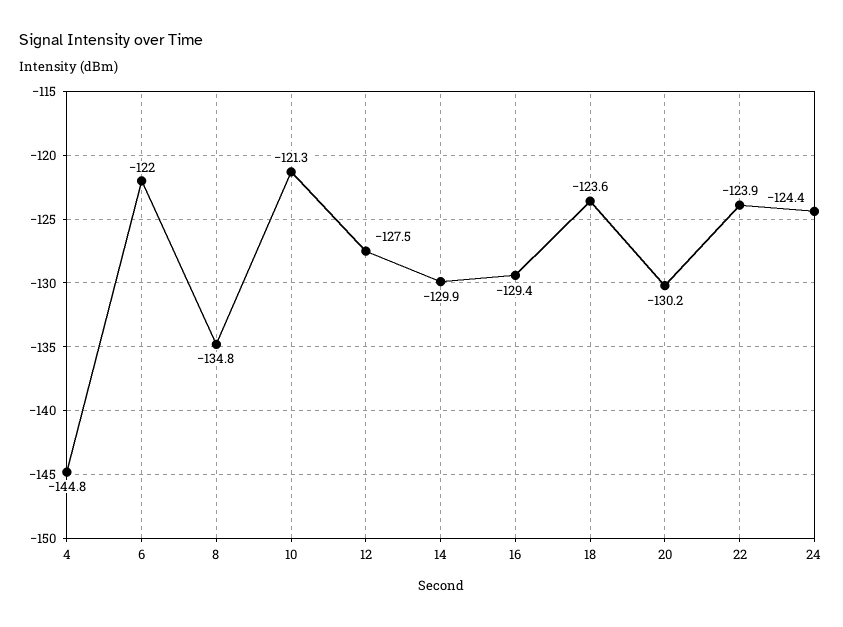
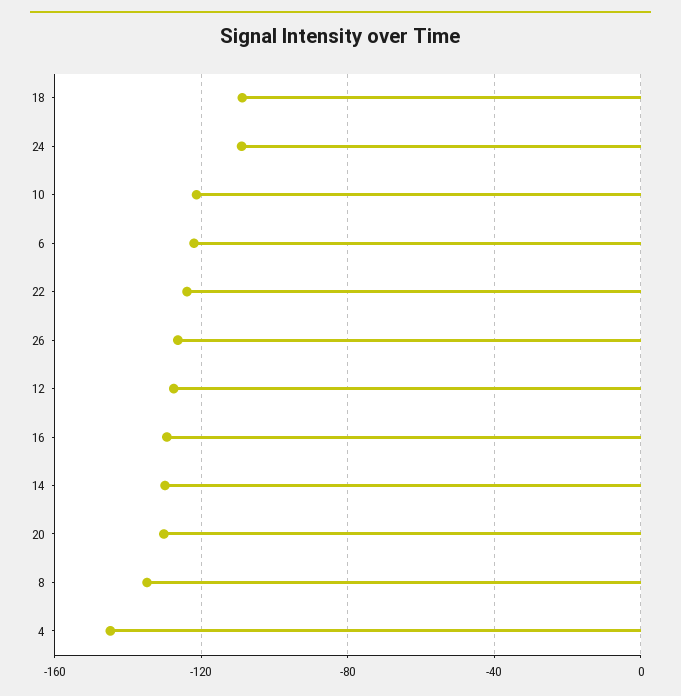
18: -123.6 -> -110
24: -124.4 -> -110
26: none -> -125

